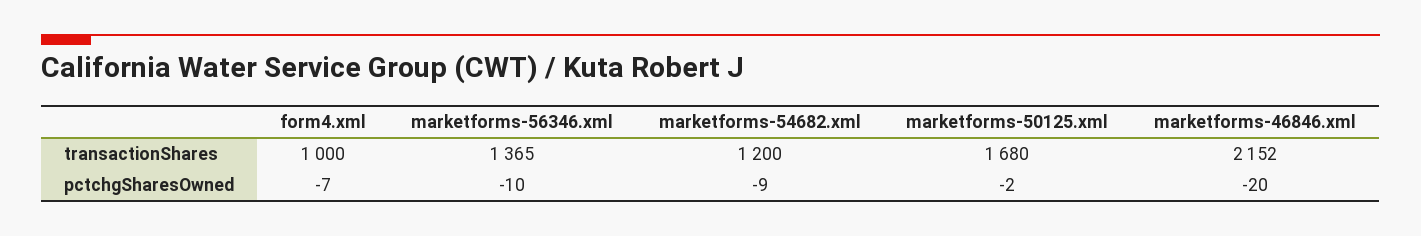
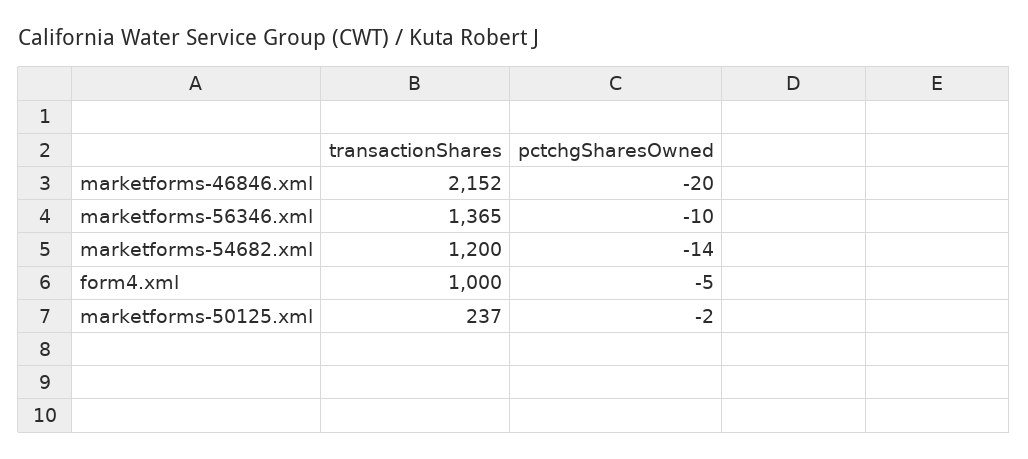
marketforms-50125.xml, transactionShares: 1680 -> 237
form4.xml, pctchgSharesOwned: -7 -> -5
marketforms-54682.xml, pctchgSharesOwned: -9 -> -14

